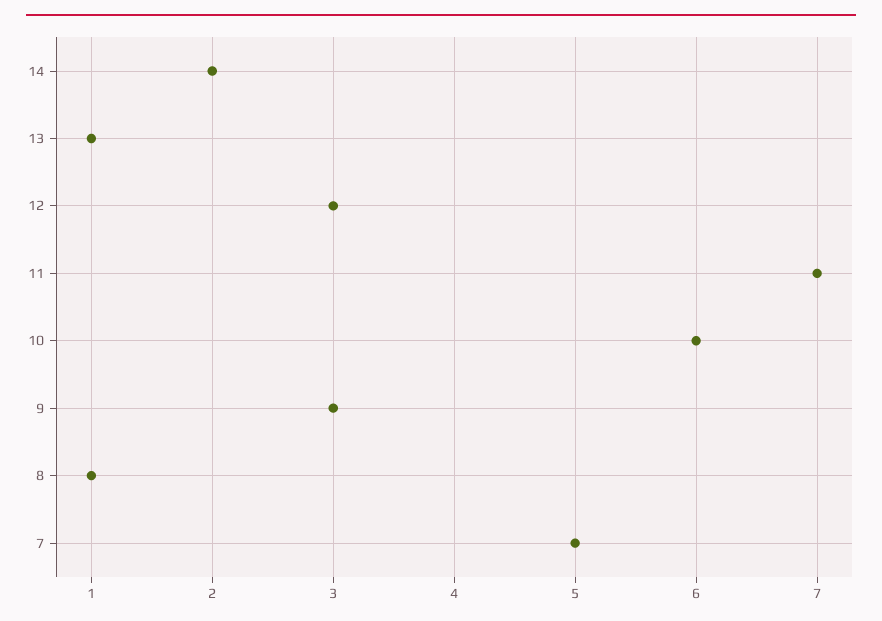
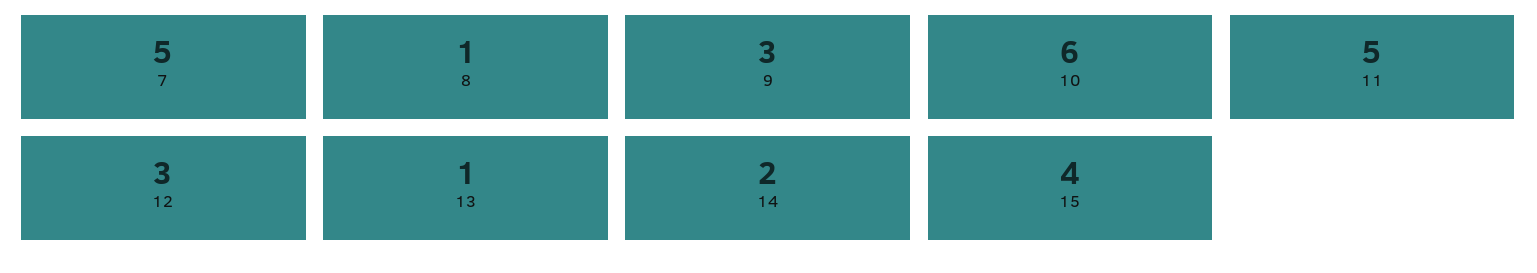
11: 7 -> 5
15: none -> 4

